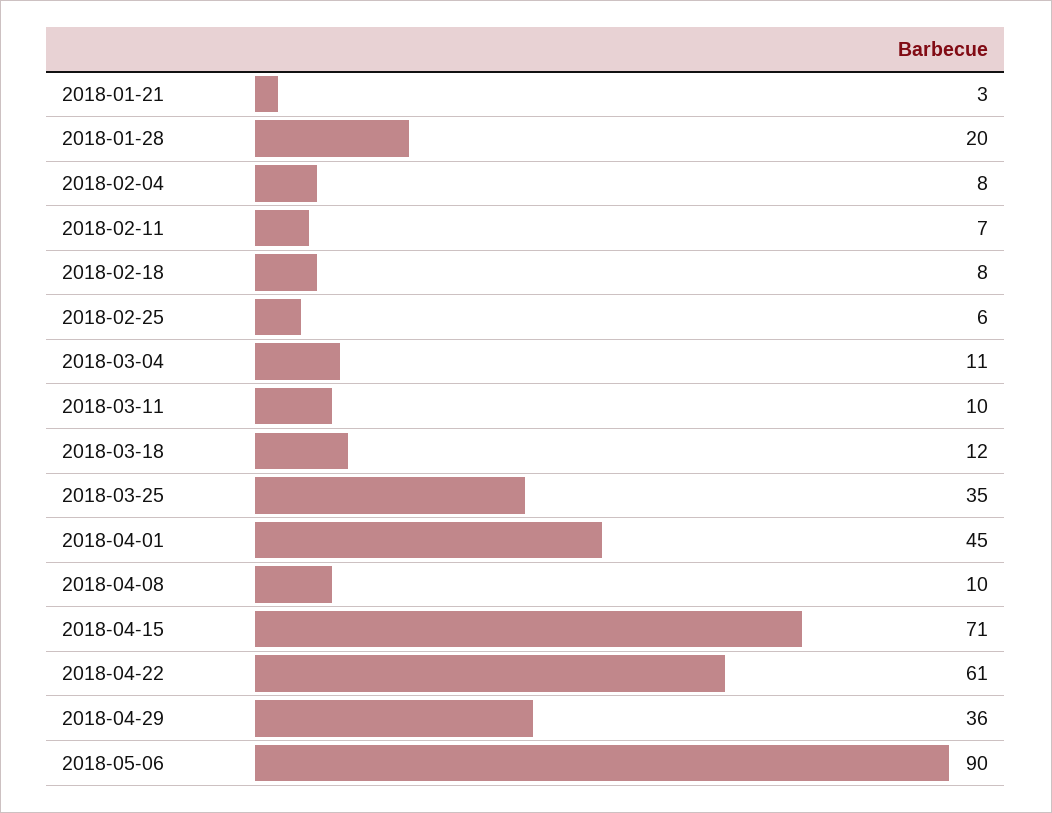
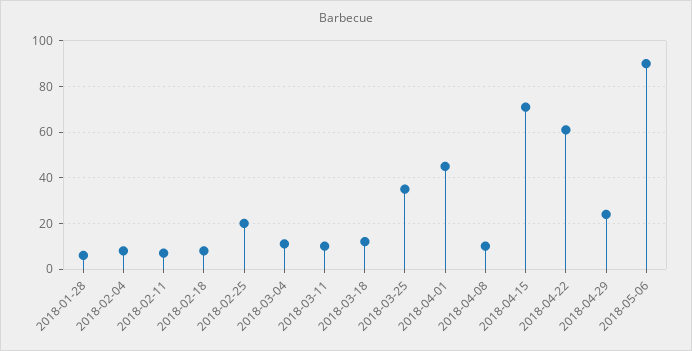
2018-01-21: 3 -> none
2018-01-28: 20 -> 5
2018-02-25: 6 -> 20
2018-04-29: 36 -> 25

